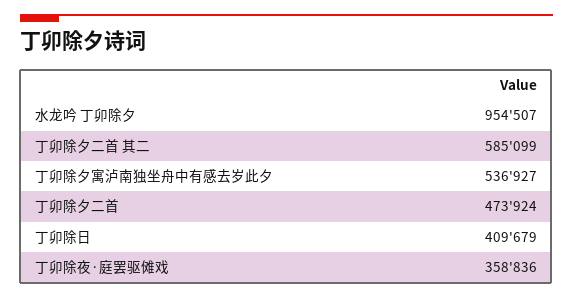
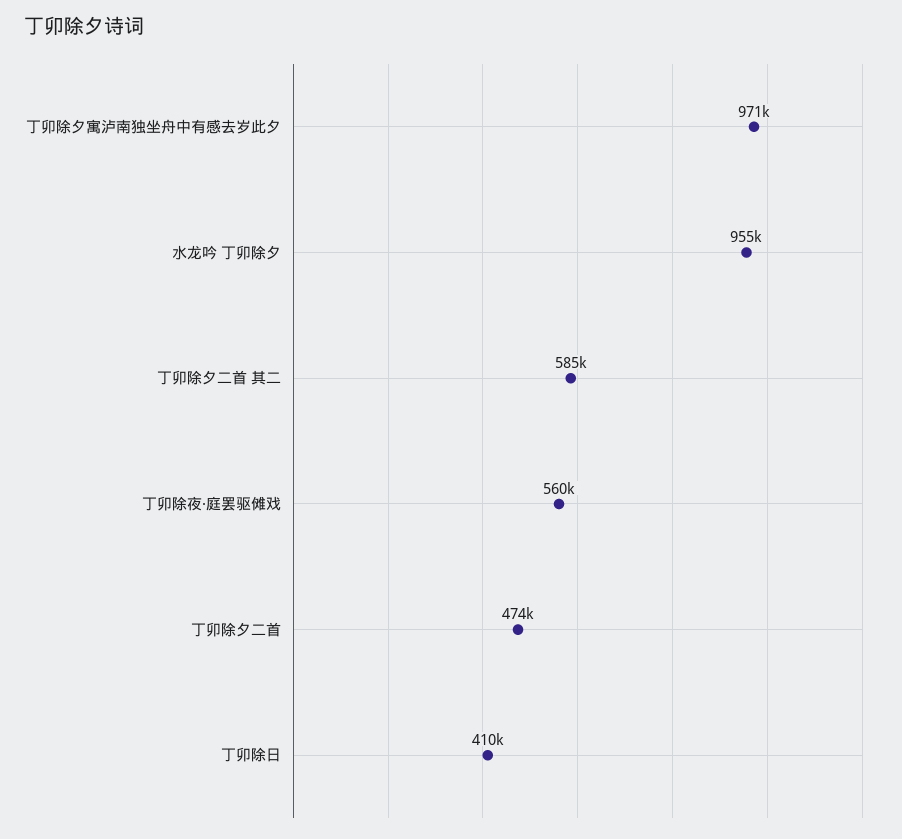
丁卯除夕寓泸南独坐舟中有感去岁此夕: 536927 -> 971000
丁卯除夜·庭罢驱傩戏: 358836 -> 560000

